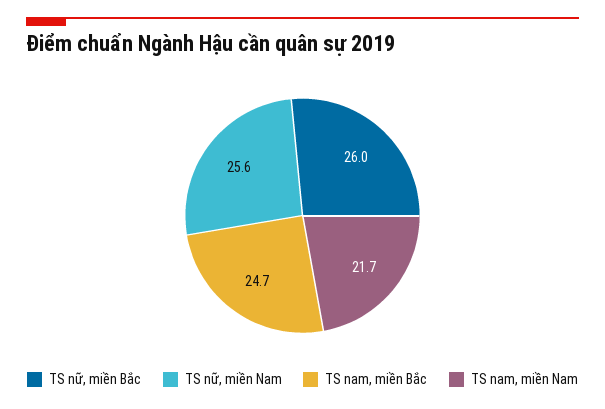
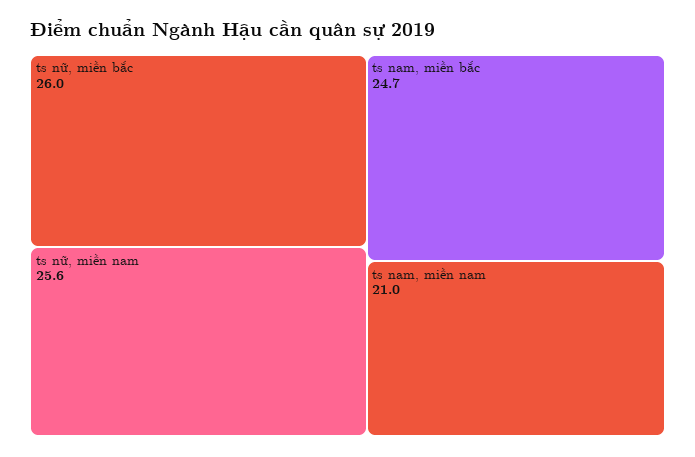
TS nam, miền Nam: 21.7 -> 21

